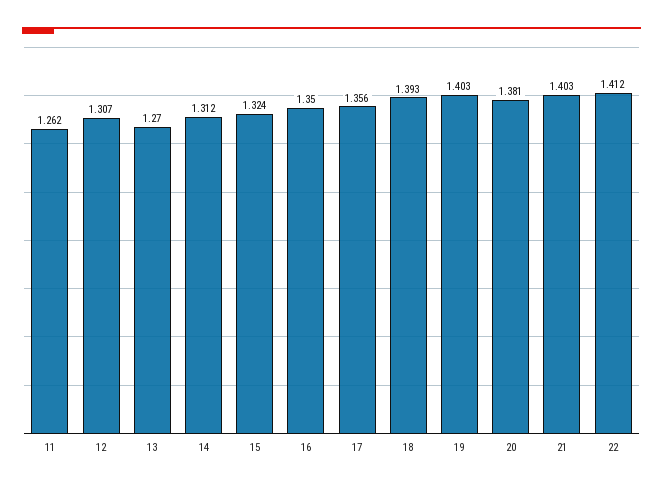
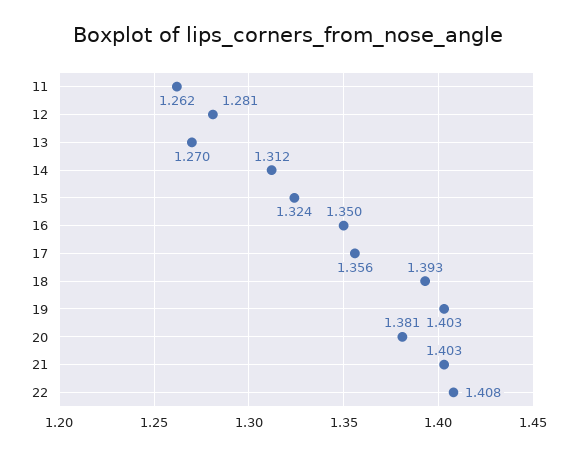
12: 1.307 -> 1.281
22: 1.412 -> 1.408

